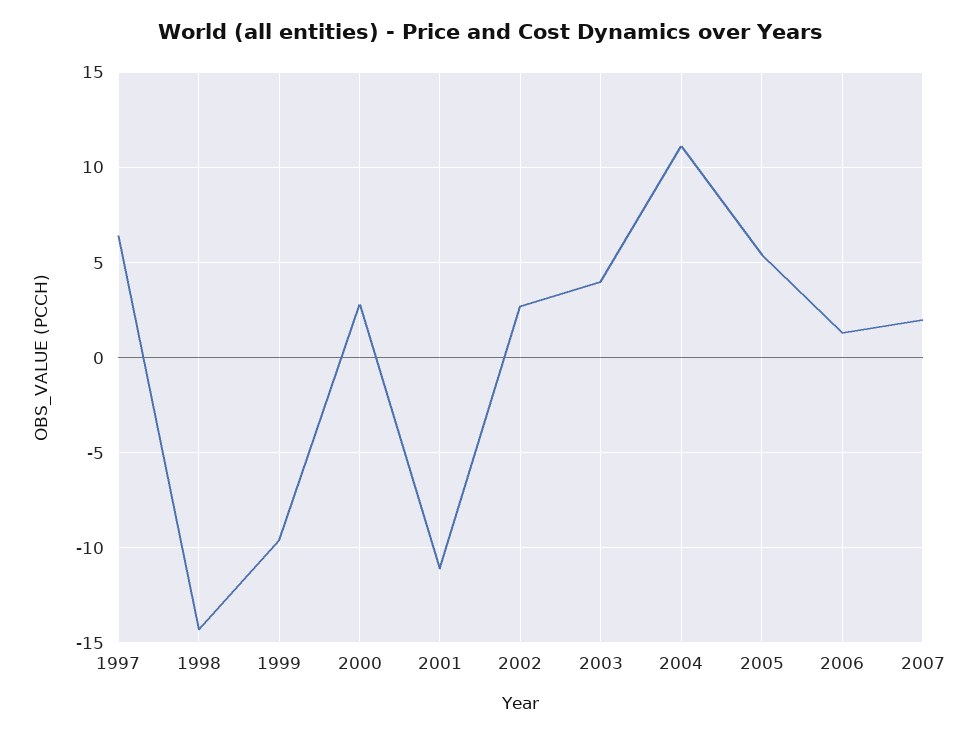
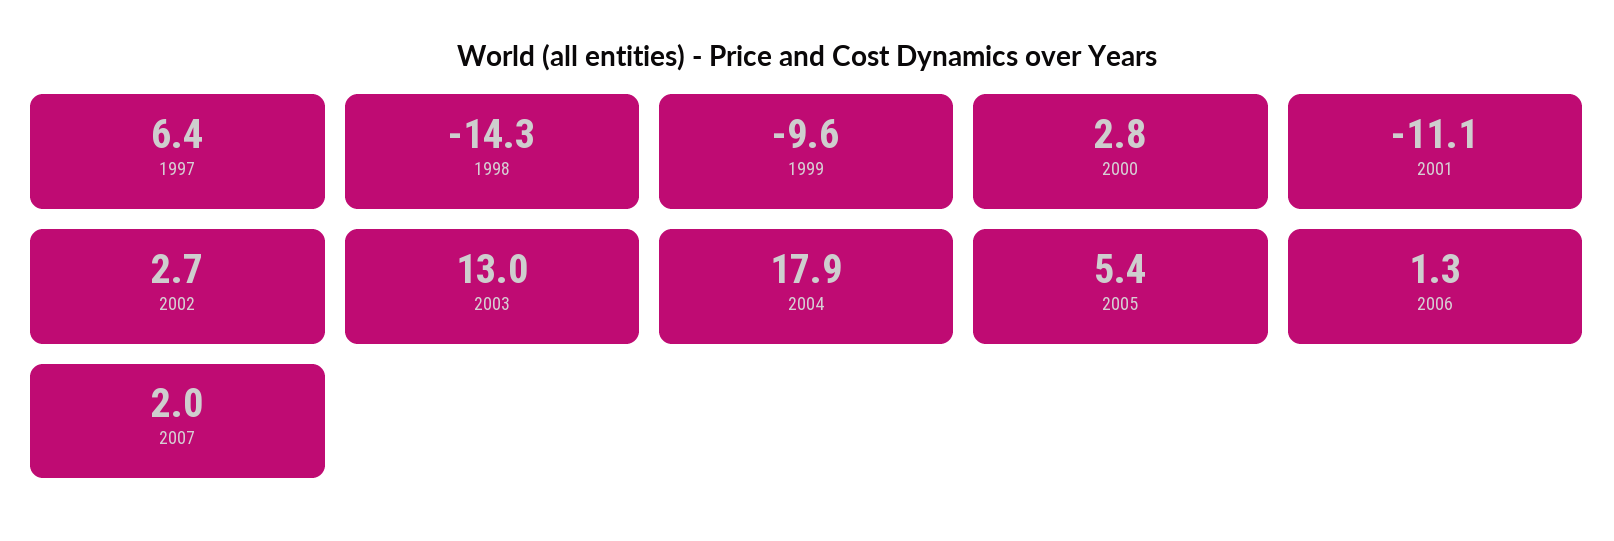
2003: 4 -> 13
2004: 11 -> 17.9

